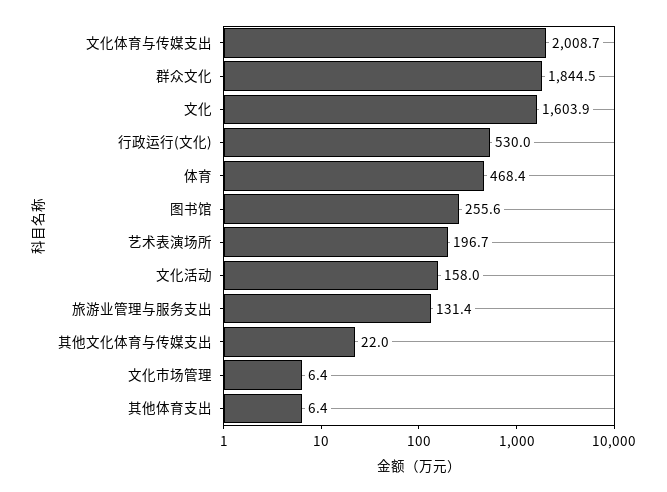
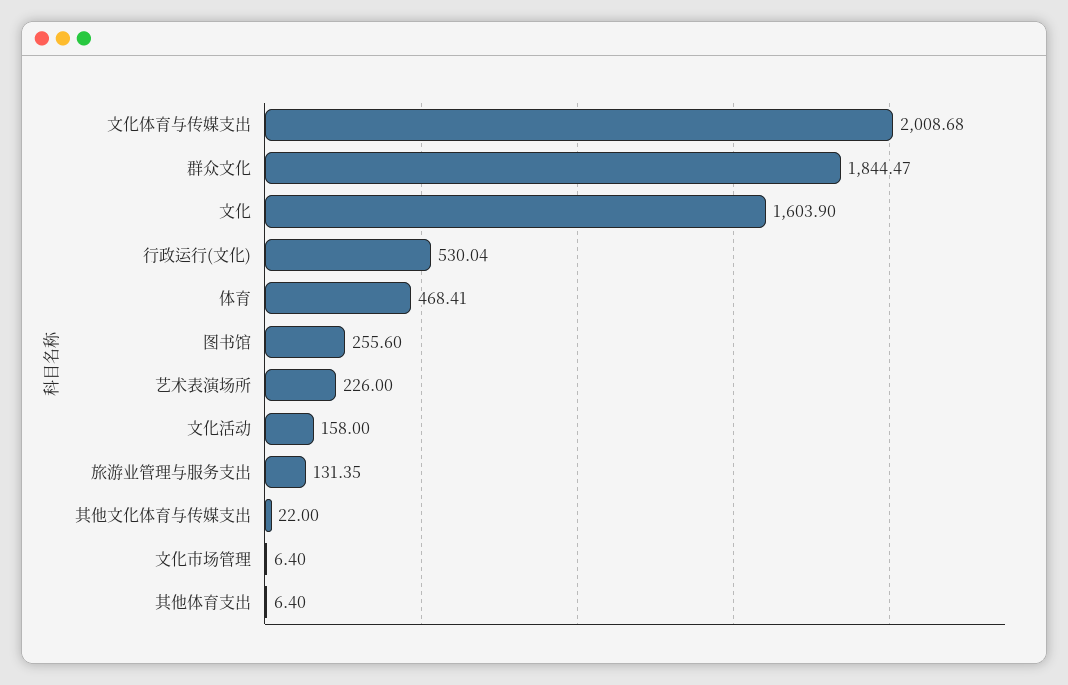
艺术表演场所: 196.7 -> 226

